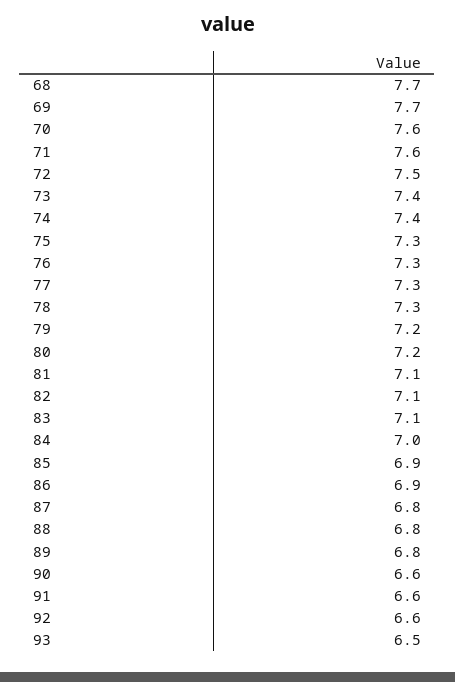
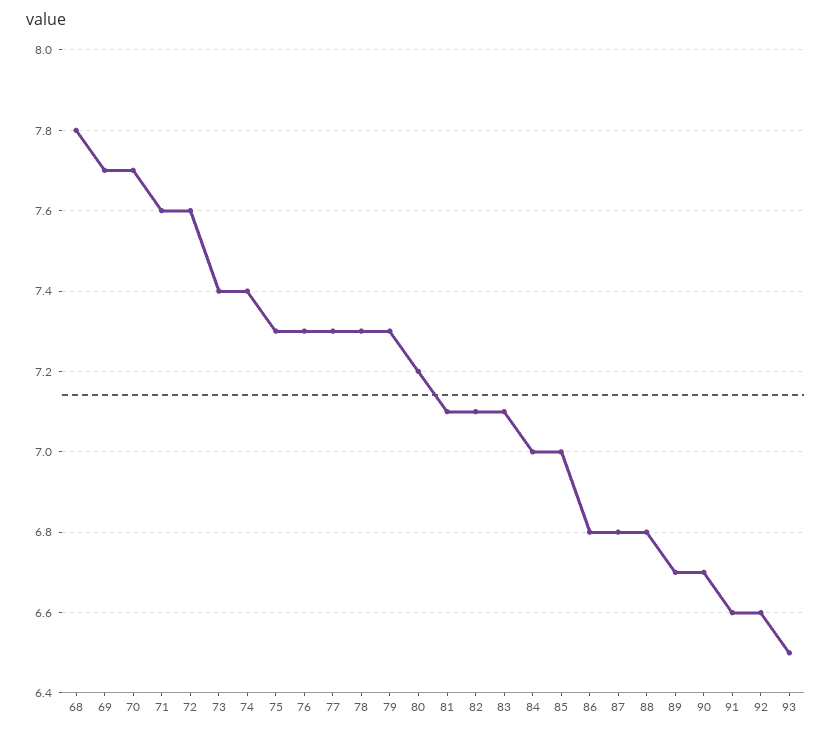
68: 7.7 -> 7.8
70: 7.6 -> 7.7
72: 7.5 -> 7.6
79: 7.2 -> 7.3
85: 6.9 -> 7
86: 6.9 -> 6.8
89: 6.8 -> 6.7
90: 6.6 -> 6.7

